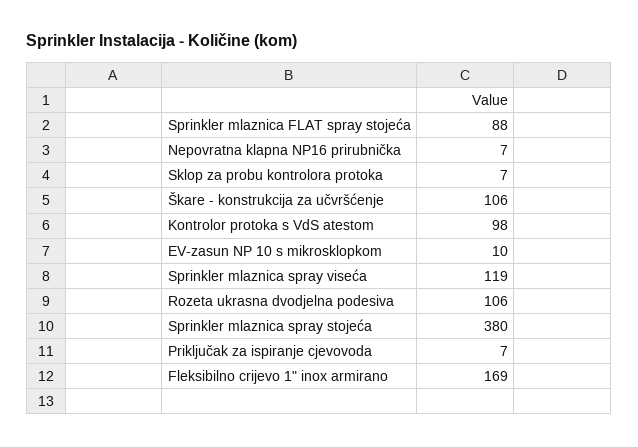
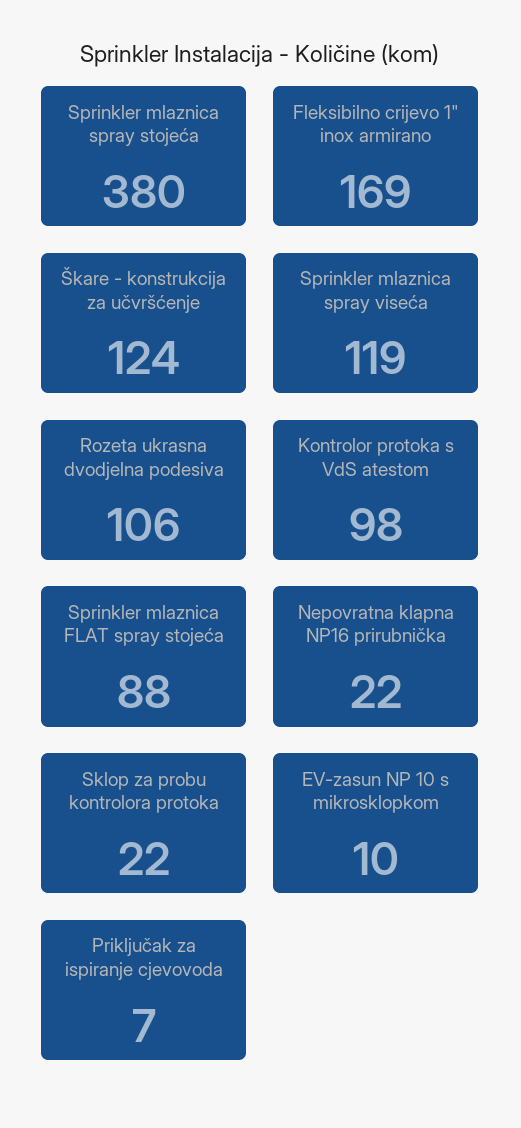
Nepovratna klapna NP16 prirubnička: 7 -> 22
Sklop za probu kontrolora protoka: 7 -> 22
Škare - konstrukcija za učvršćenje: 106 -> 124

